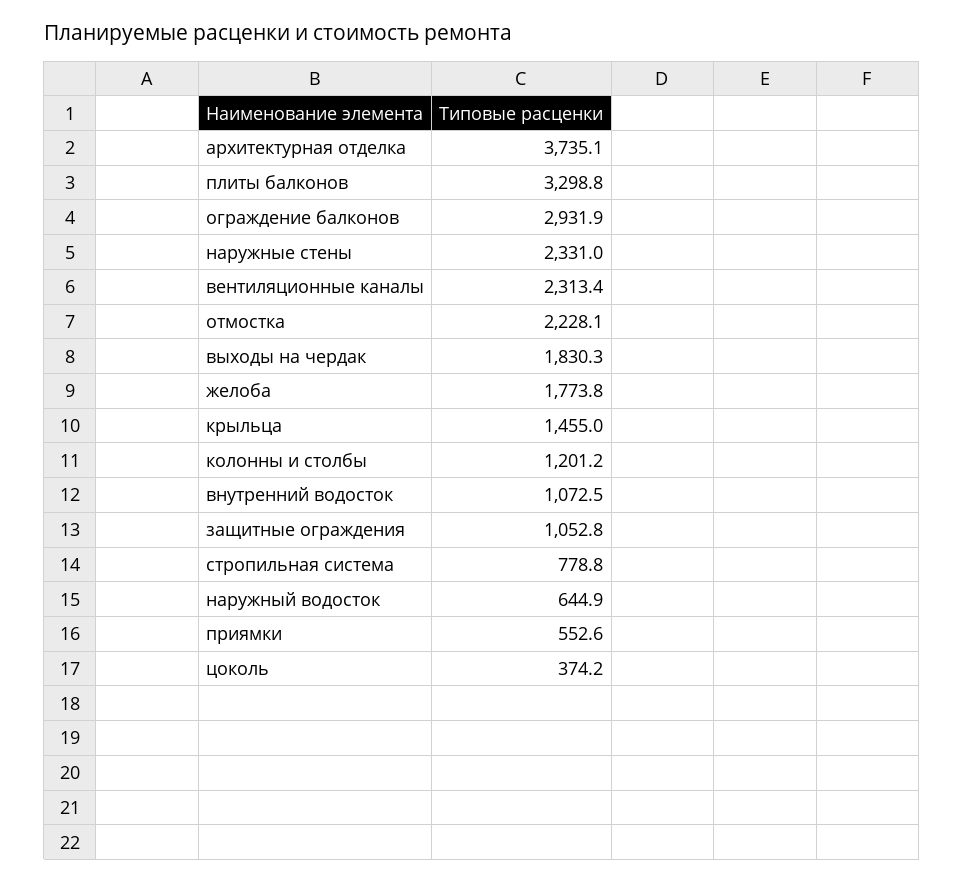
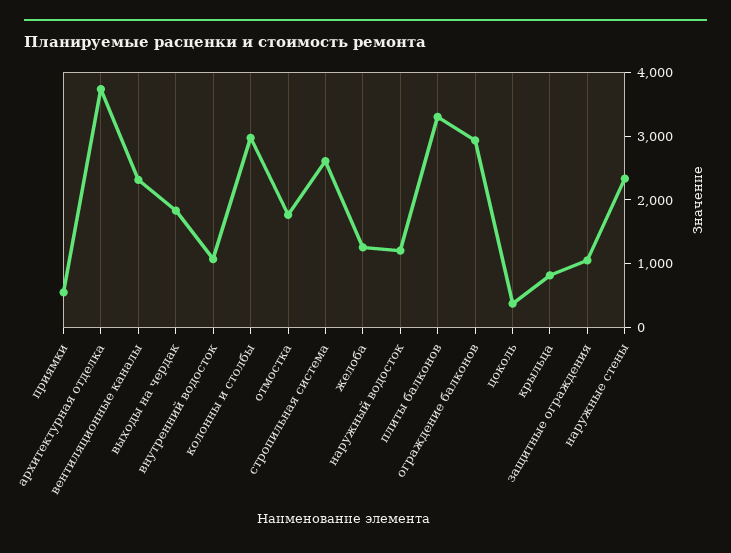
отмостка: 2228.1 -> 1800
желоба: 1773.8 -> 1200
крыльца: 1455 -> 800
колонны и столбы: 1201.2 -> 3000
стропильная система: 778.8 -> 2600
наружный водосток: 644.9 -> 1200

